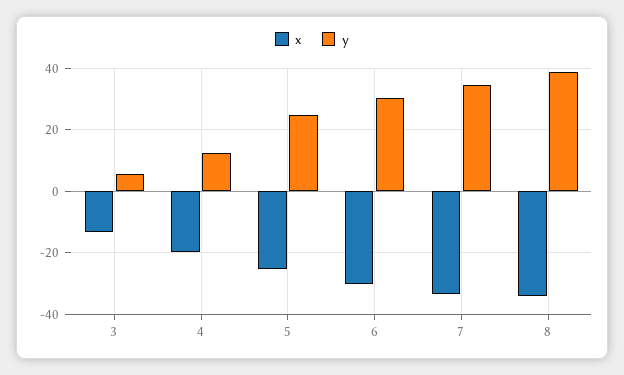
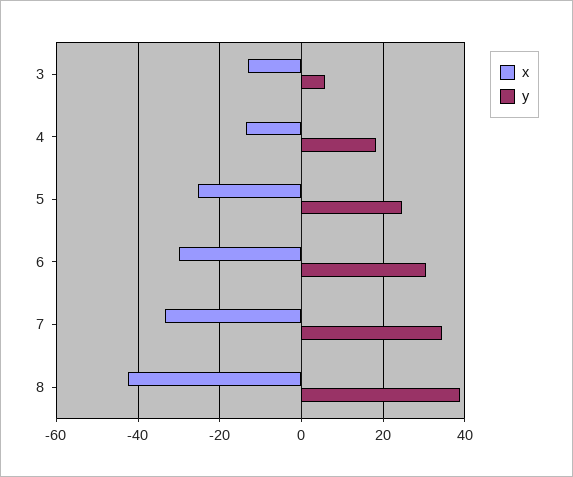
x, 4: -20 -> -14
y, 4: 12 -> 18
x, 8: -34 -> -42

